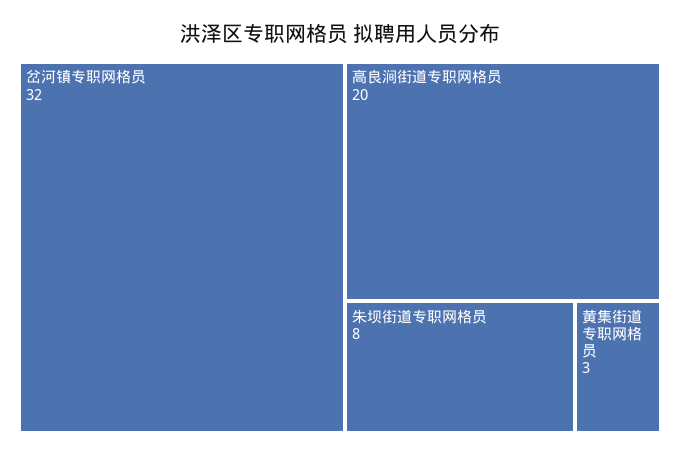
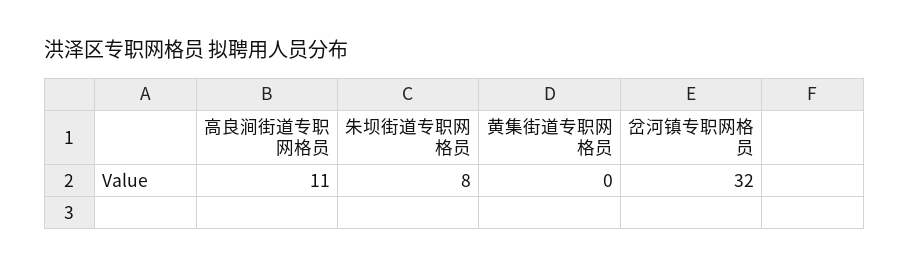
高良涧街道专职网格员: 20 -> 11
黄集街道专职网格员: 3 -> 0

